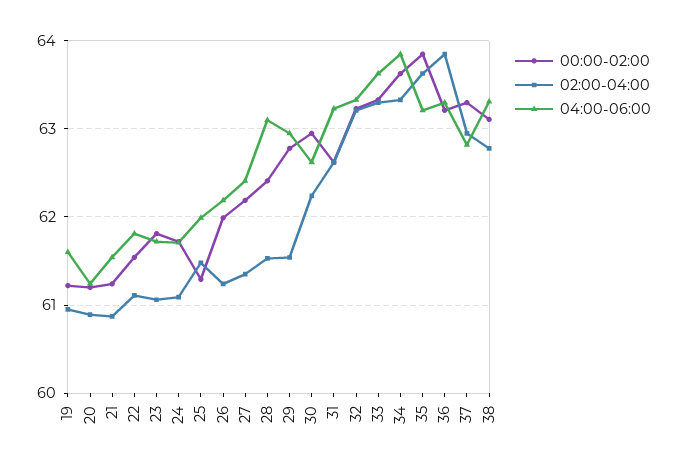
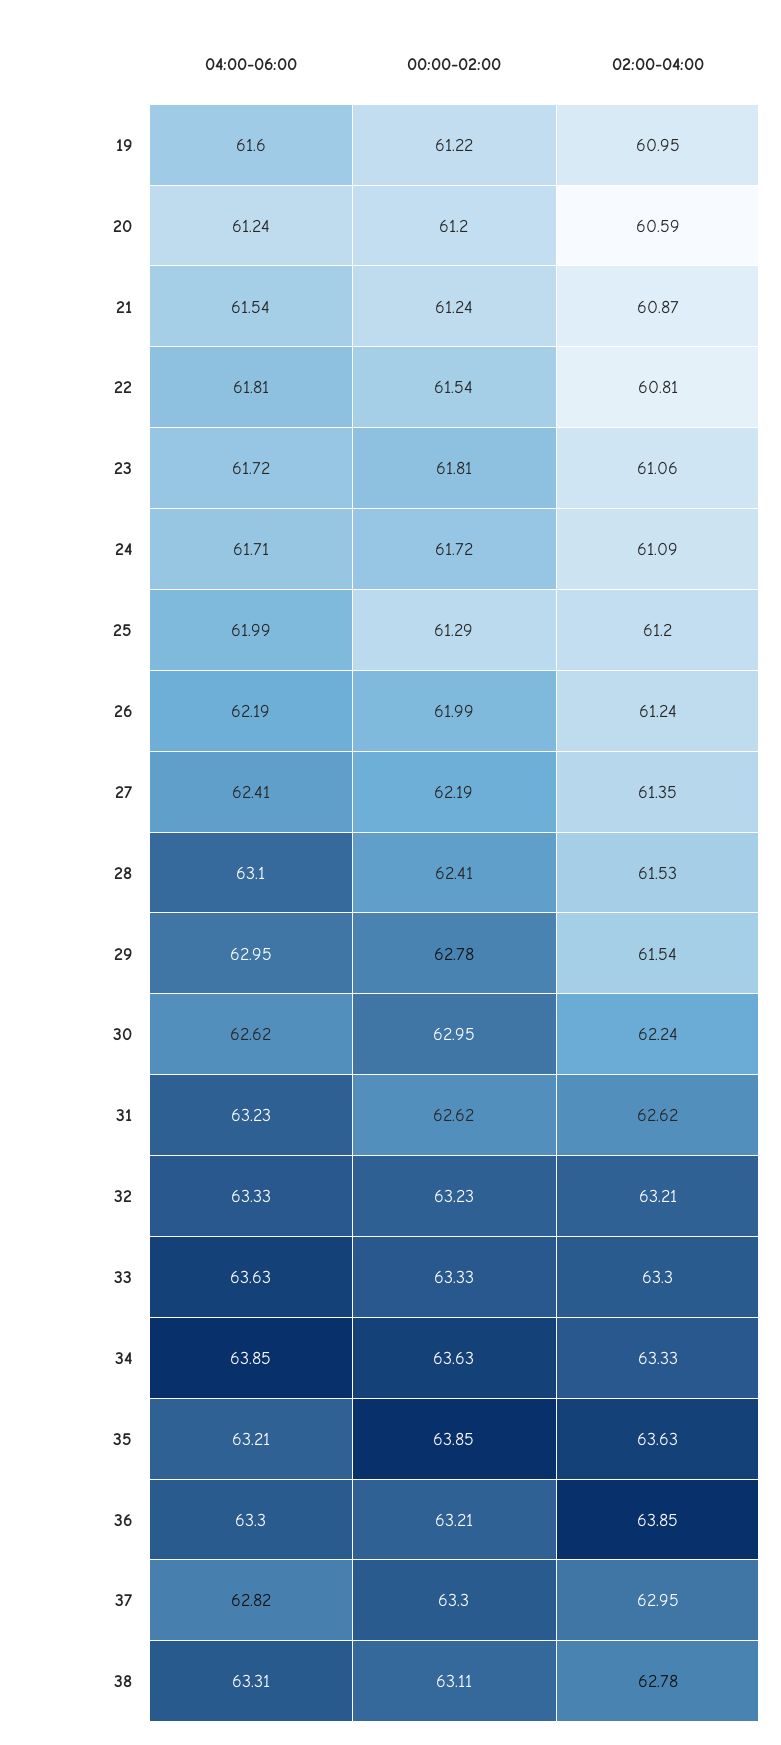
02:00-04:00, 20: 60.9 -> 60.59
02:00-04:00, 22: 61.1 -> 60.81
02:00-04:00, 25: 61.5 -> 61.2

